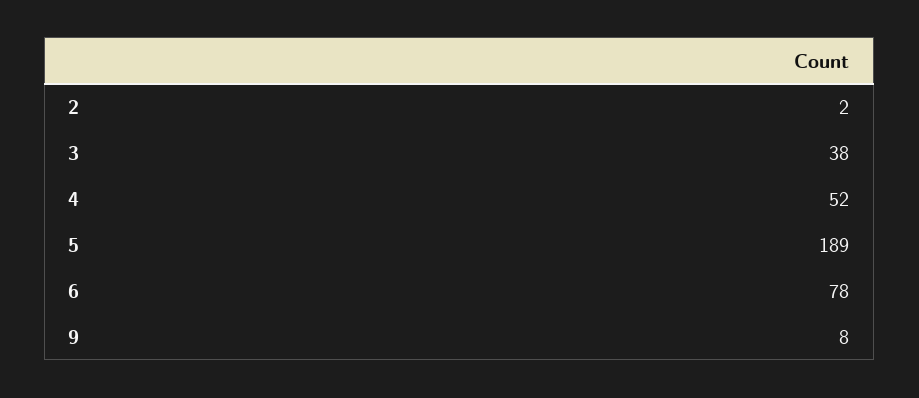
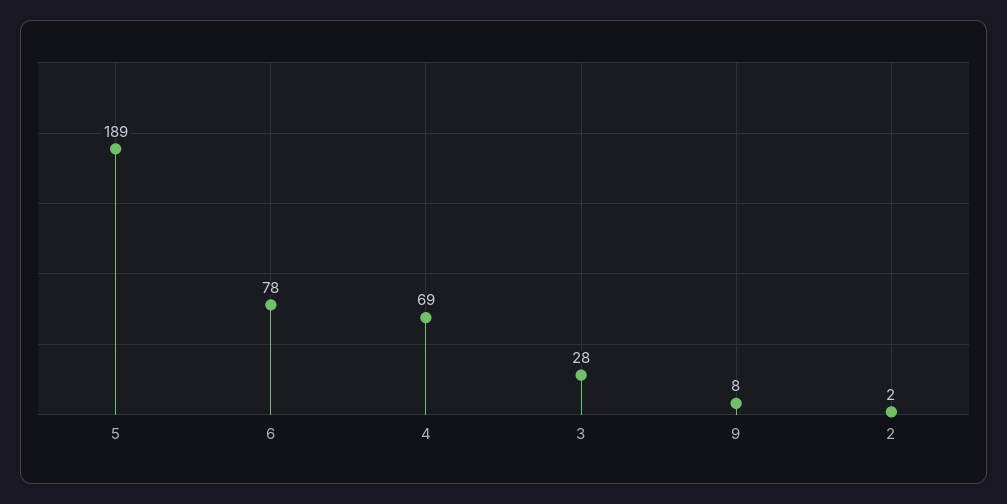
3: 38 -> 28
4: 52 -> 69

